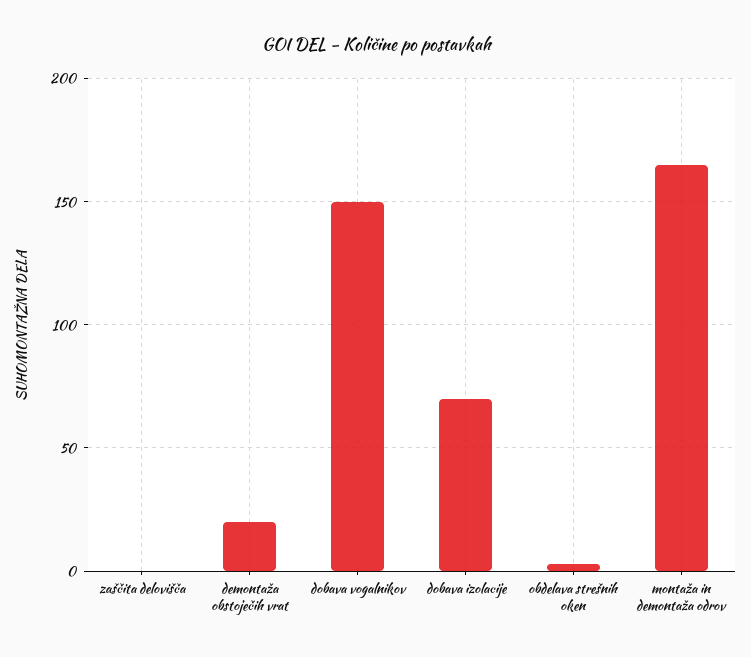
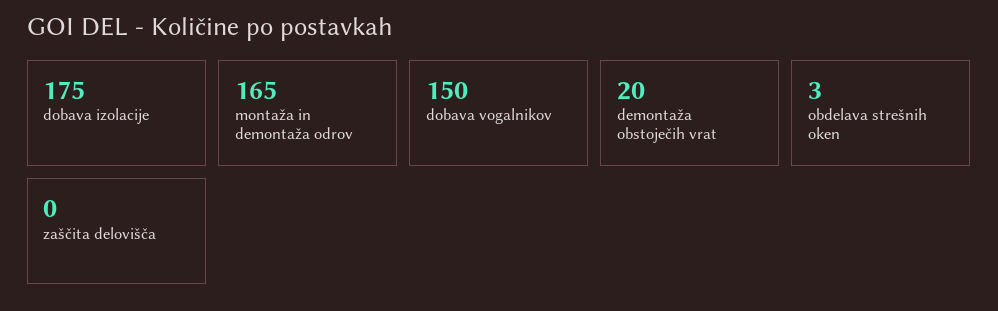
dobava izolacije: 70 -> 175

